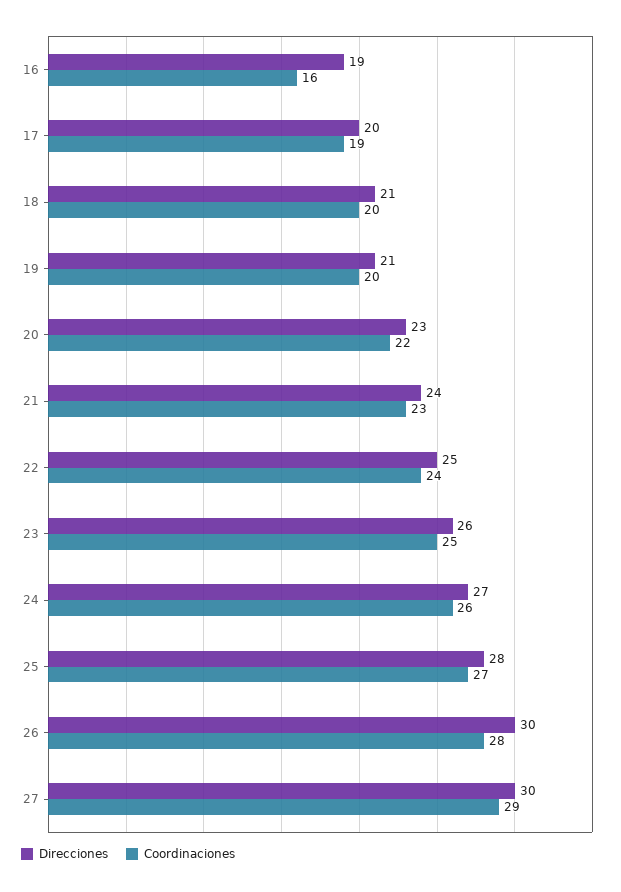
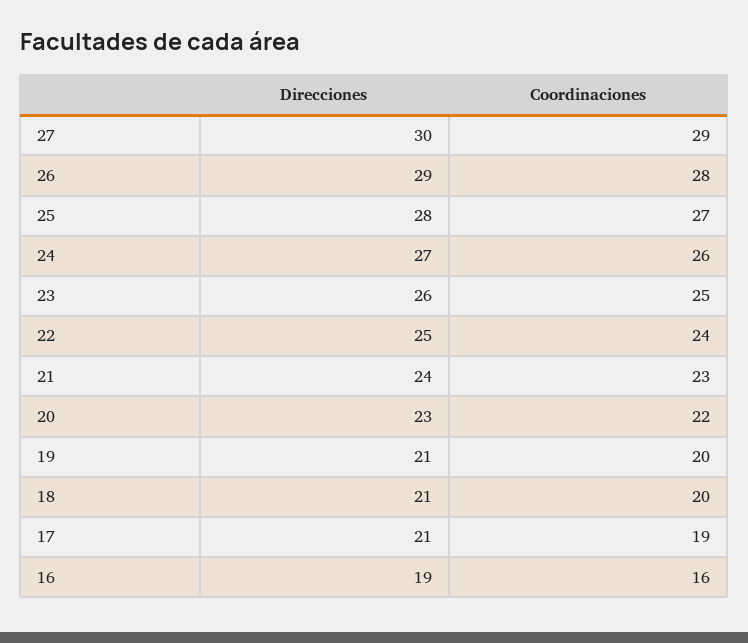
Direcciones, 17: 20 -> 21
Direcciones, 26: 30 -> 29

